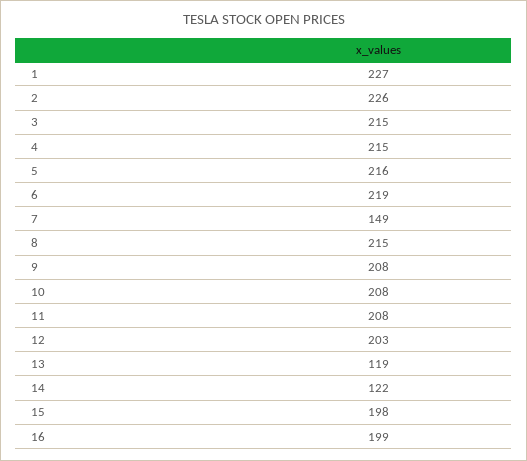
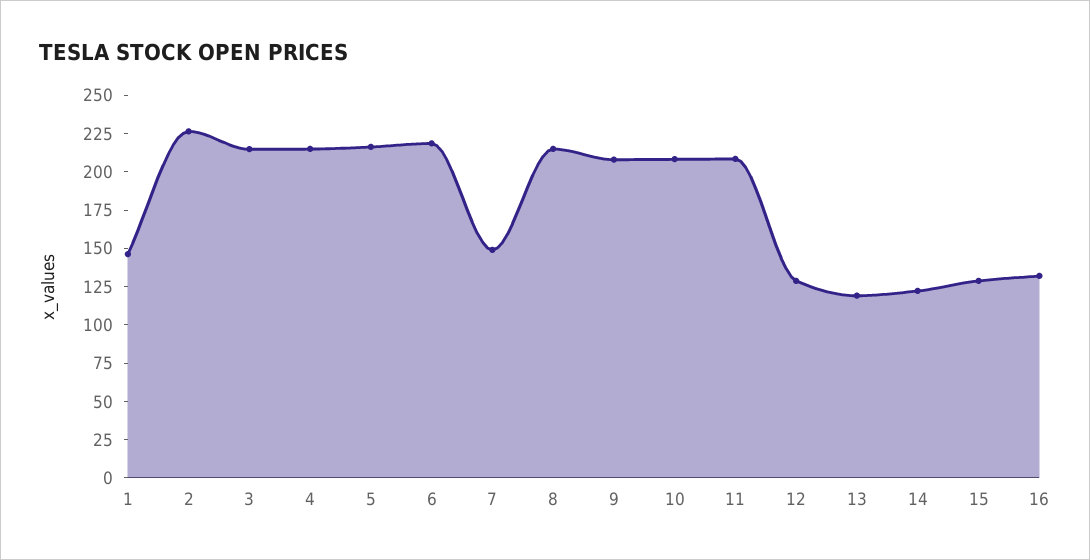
1: 227 -> 150
12: 203 -> 125
15: 198 -> 125
16: 199 -> 125

